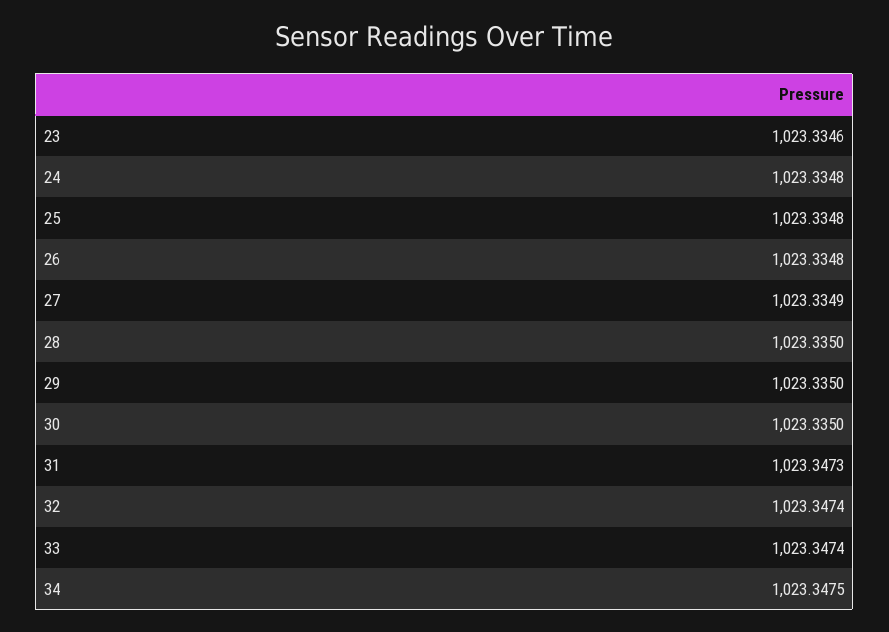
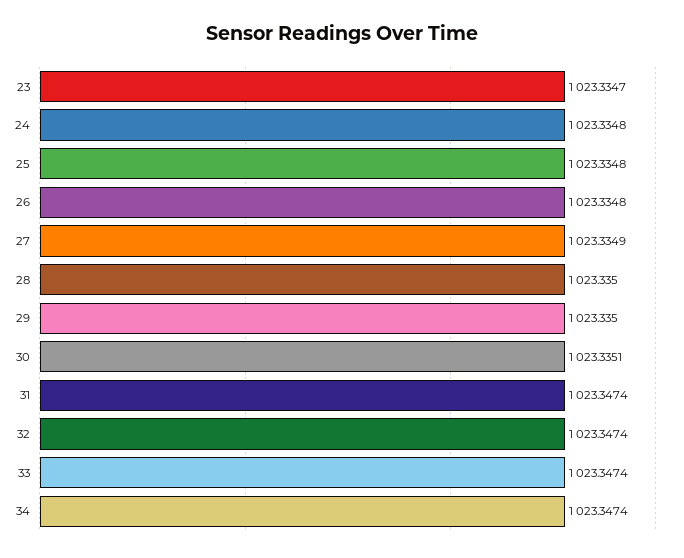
23: 1023.3346 -> 1023.3347
30: 1023.335 -> 1023.3351
31: 1023.3473 -> 1023.3474
34: 1023.3475 -> 1023.3474

